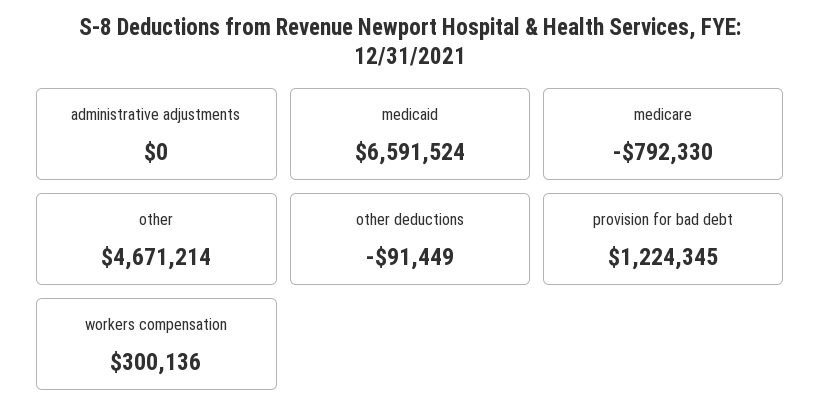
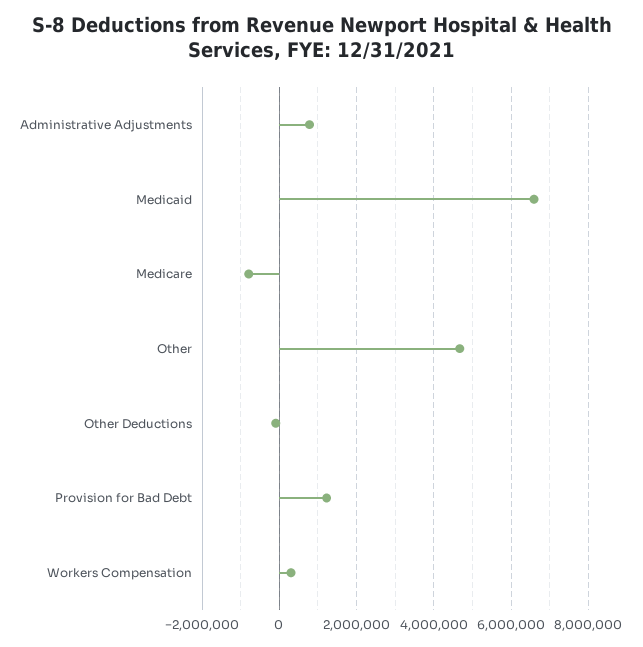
administrative adjustments: 0 -> 800000

